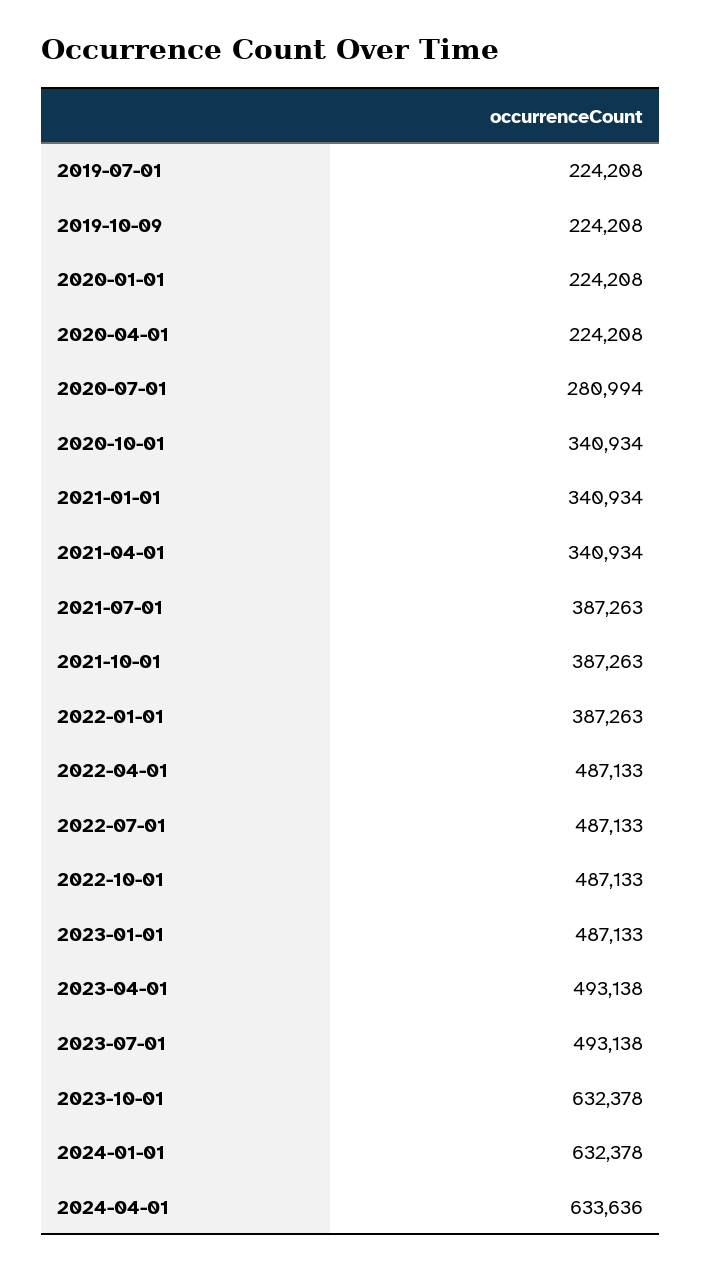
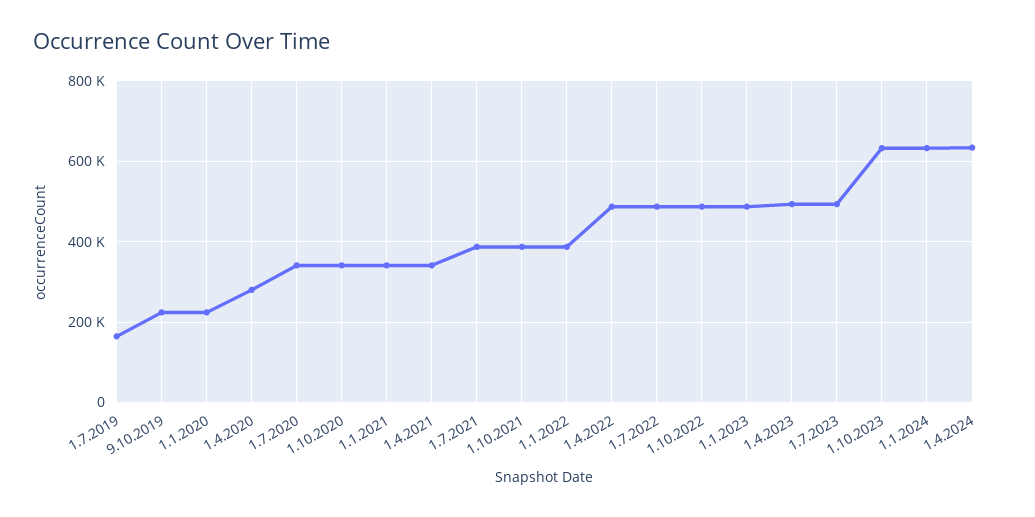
2019-07-01: 224208 -> 160000
2020-04-01: 224208 -> 280000
2020-07-01: 280994 -> 340000

